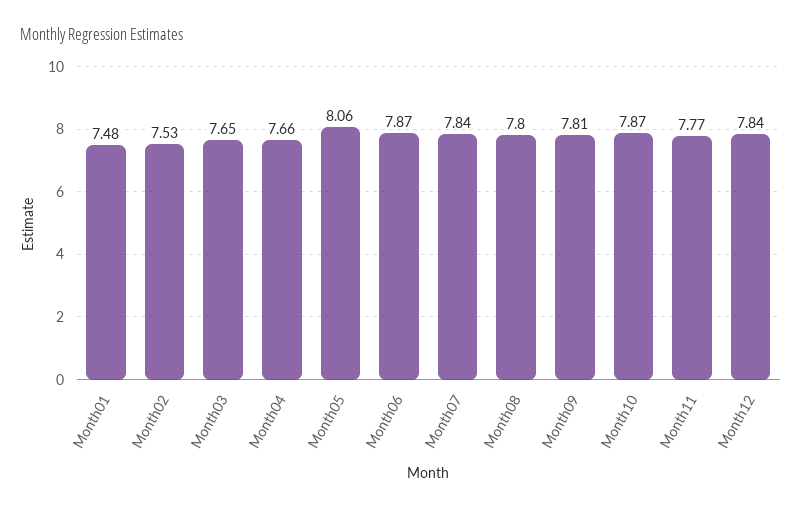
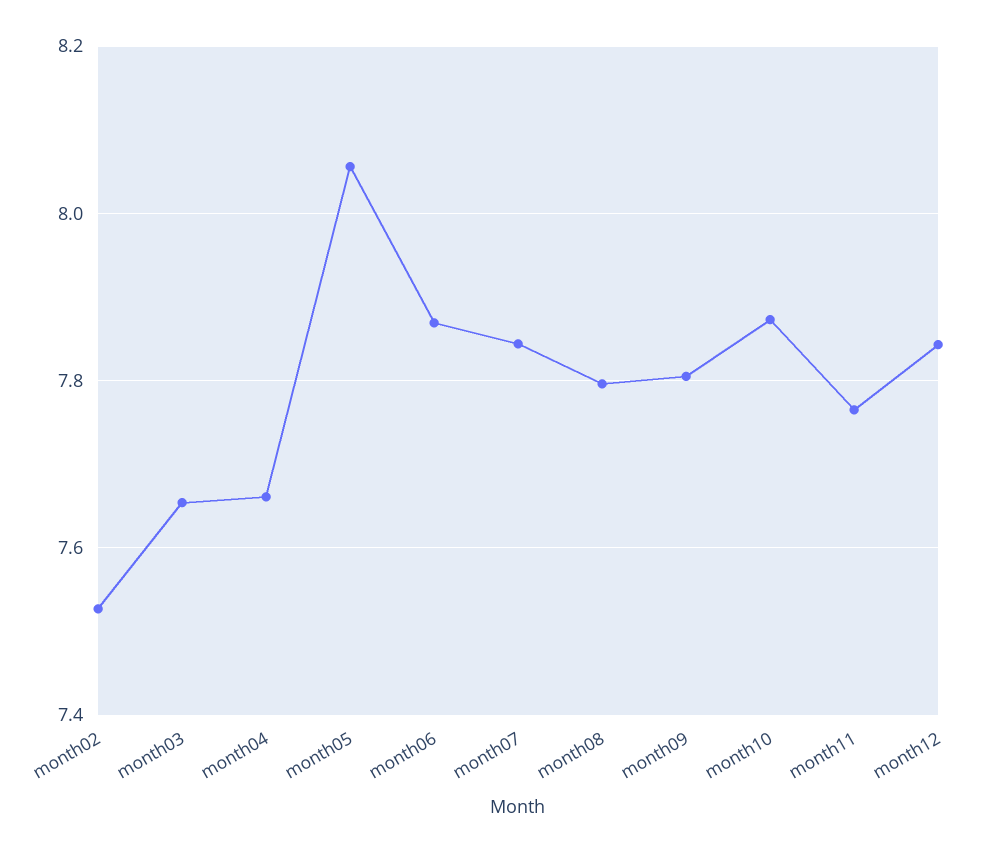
Month01: 7.48 -> none

